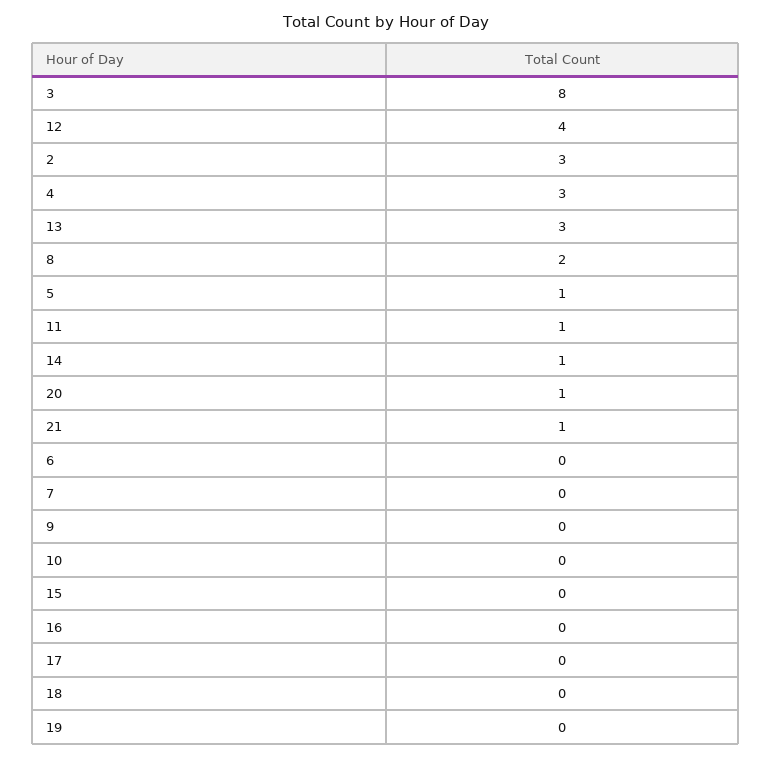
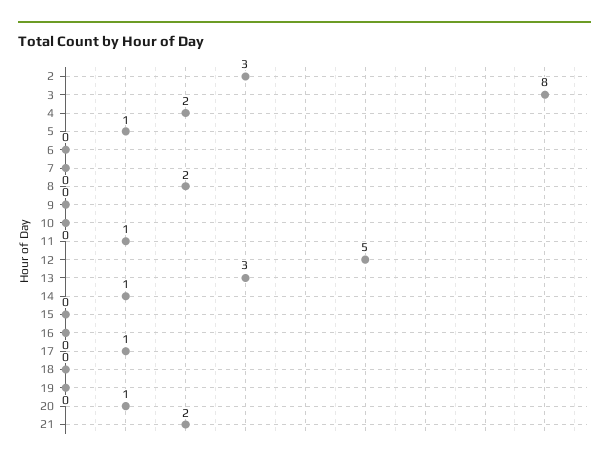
12: 4 -> 5
4: 3 -> 2
21: 1 -> 2
17: 0 -> 1

